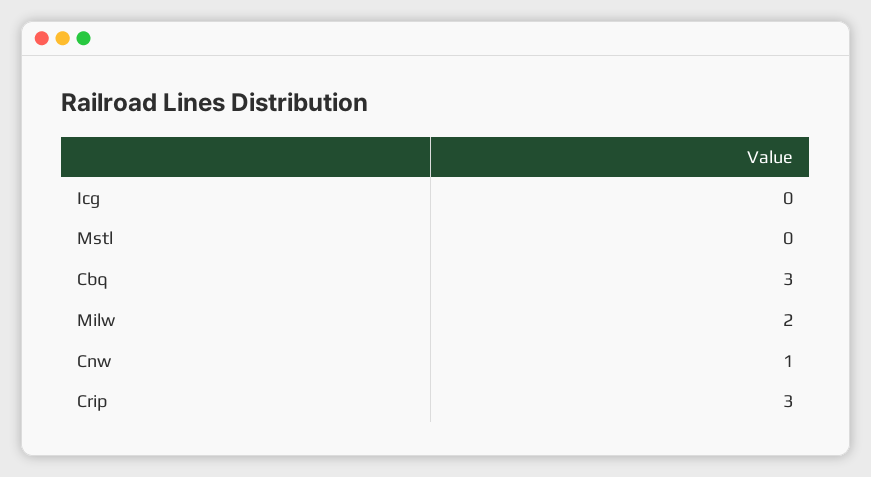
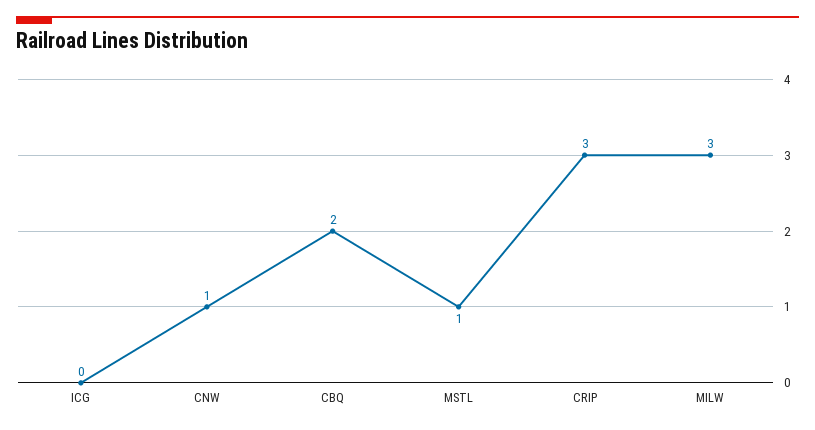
Mstl: 0 -> 1
Cbq: 3 -> 2
Milw: 2 -> 3

